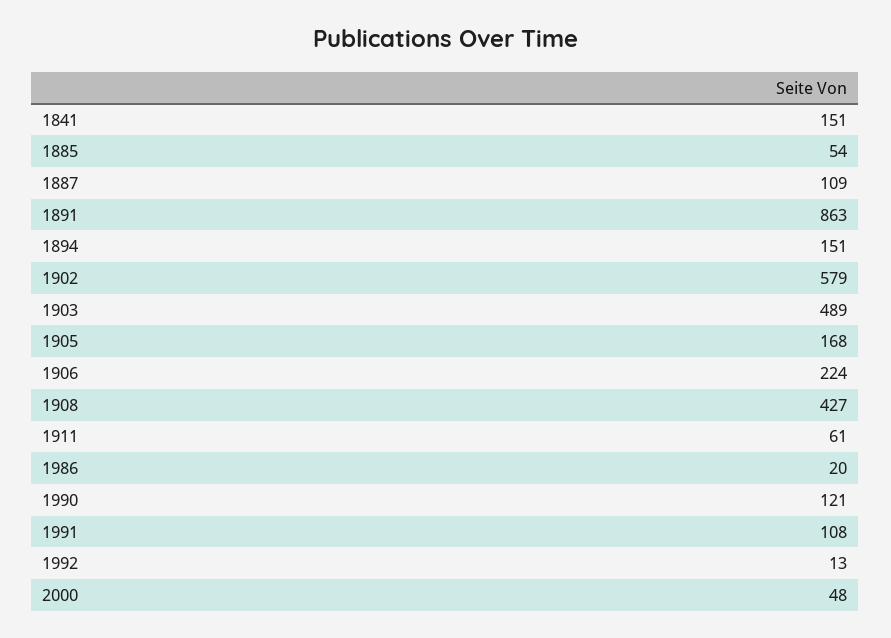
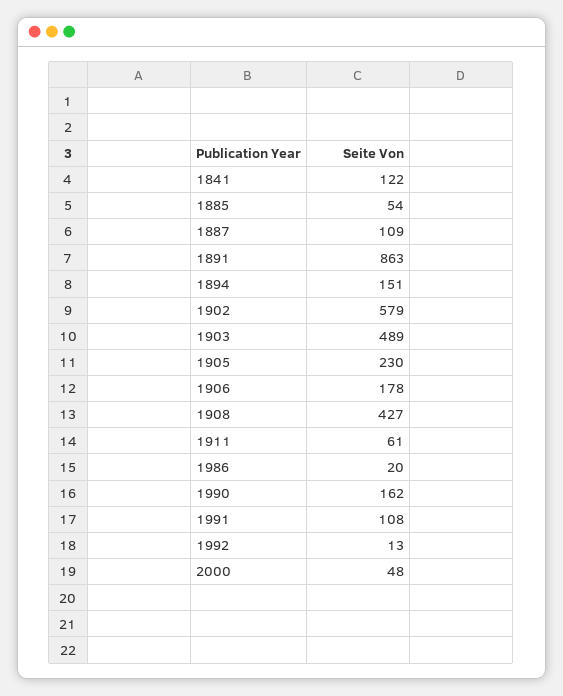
1841: 151 -> 122
1905: 168 -> 230
1906: 224 -> 178
1990: 121 -> 162

